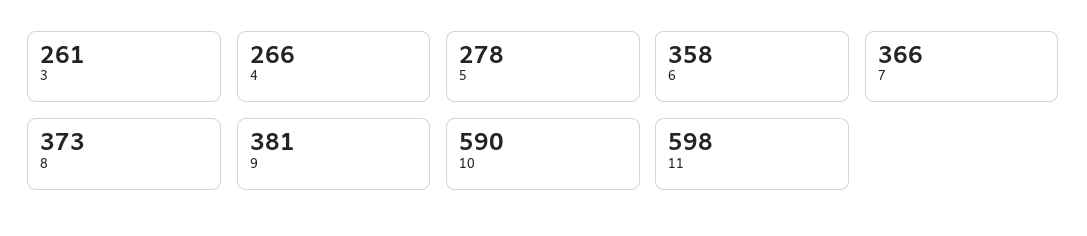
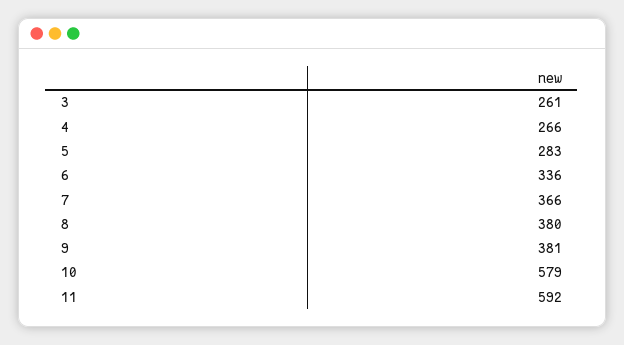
5: 278 -> 283
6: 358 -> 336
8: 373 -> 380
10: 590 -> 579
11: 598 -> 592

